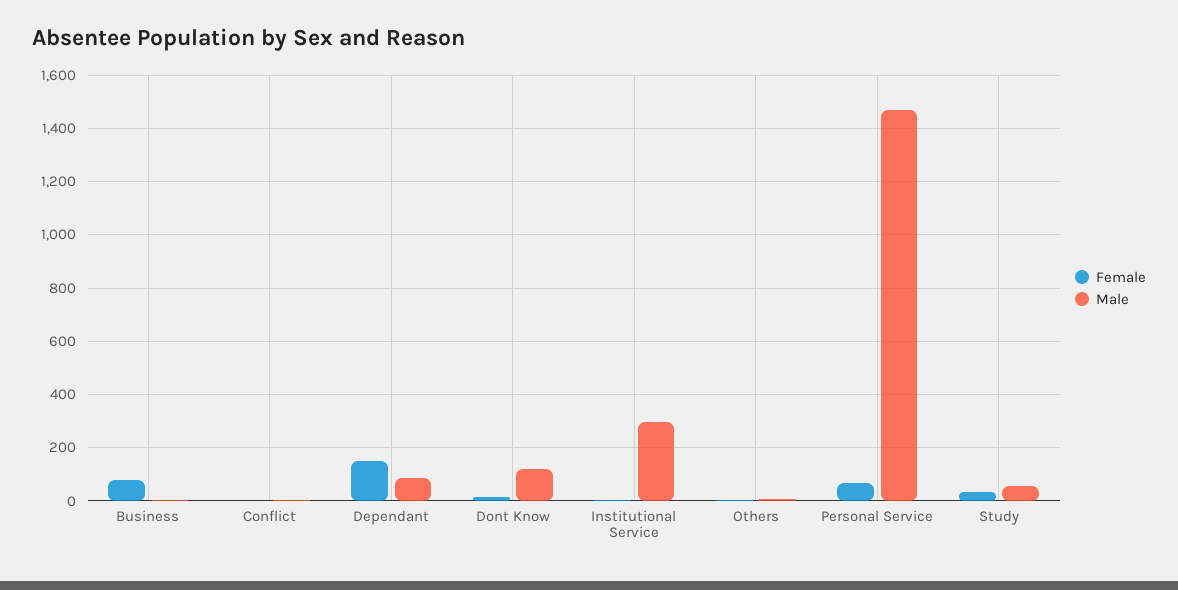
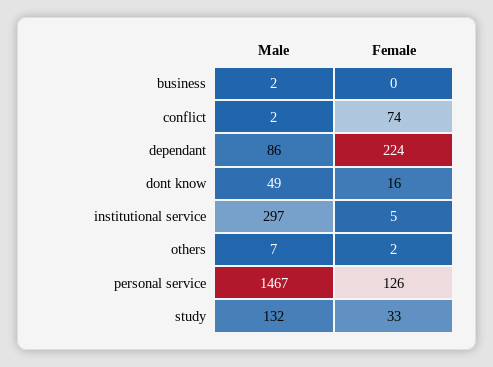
Female, Business: 75 -> 0
Female, Conflict: 0 -> 74
Female, Dependant: 150 -> 224
Male, Dont Know: 125 -> 49
Female, Personal Service: 75 -> 126
Male, Study: 50 -> 132

